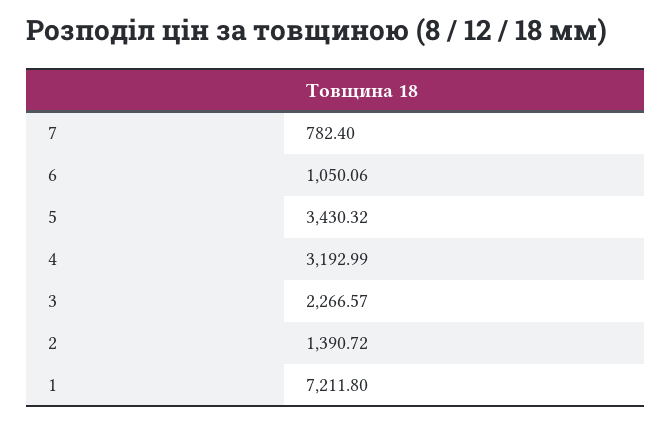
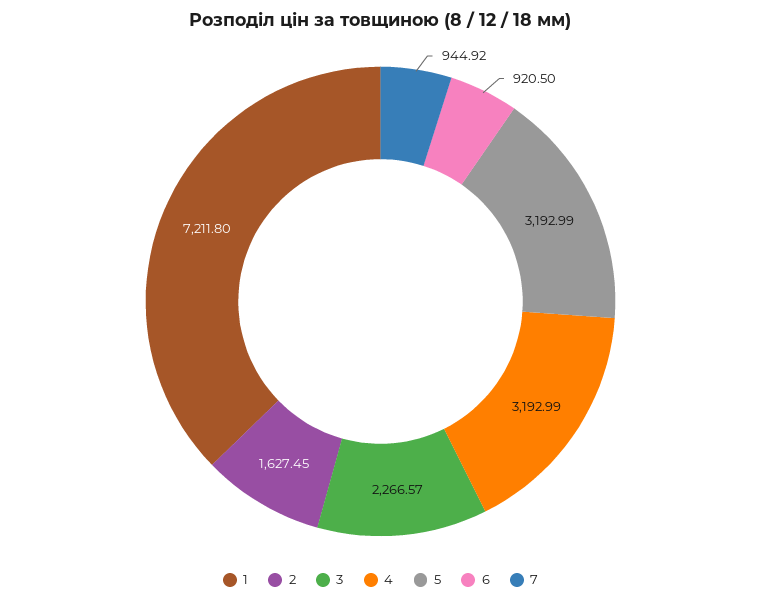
7: 782.4 -> 944.92
6: 1050.06 -> 920.5
5: 3430.32 -> 3192.99
2: 1390.72 -> 1627.45

